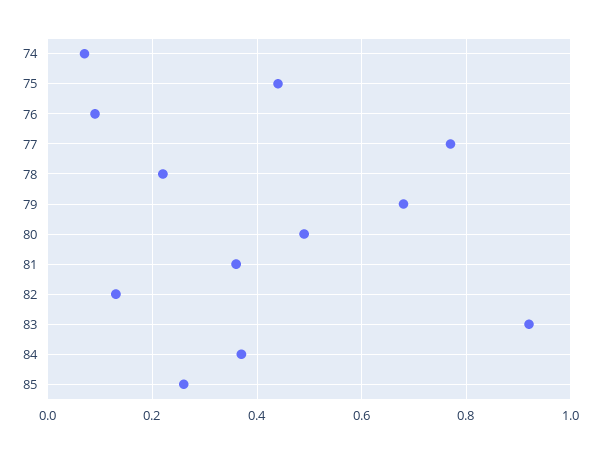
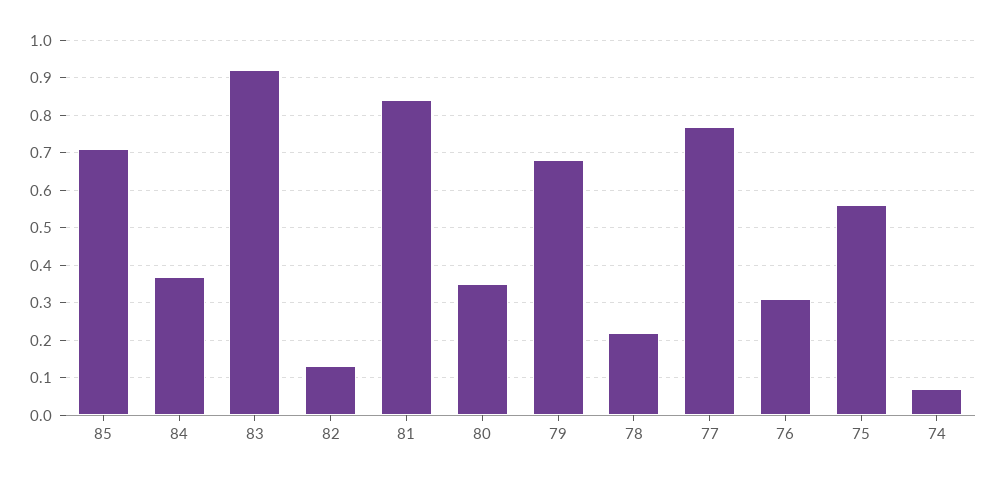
75: 0.45 -> 0.55
76: 0.1 -> 0.3
80: 0.5 -> 0.35
81: 0.35 -> 0.85
85: 0.25 -> 0.7

